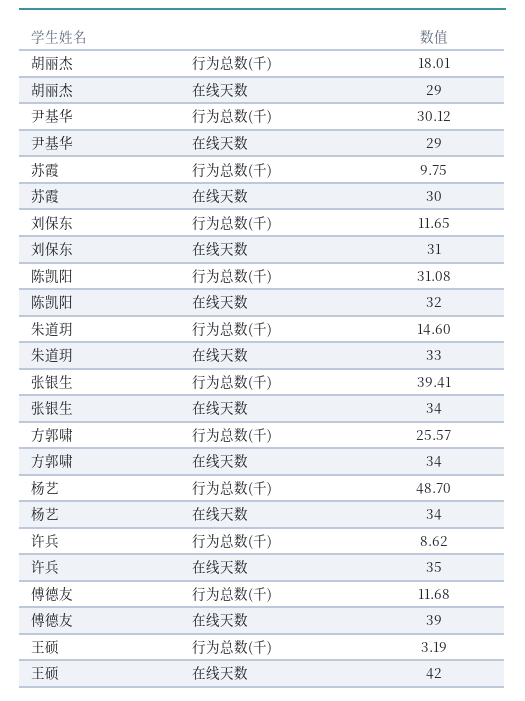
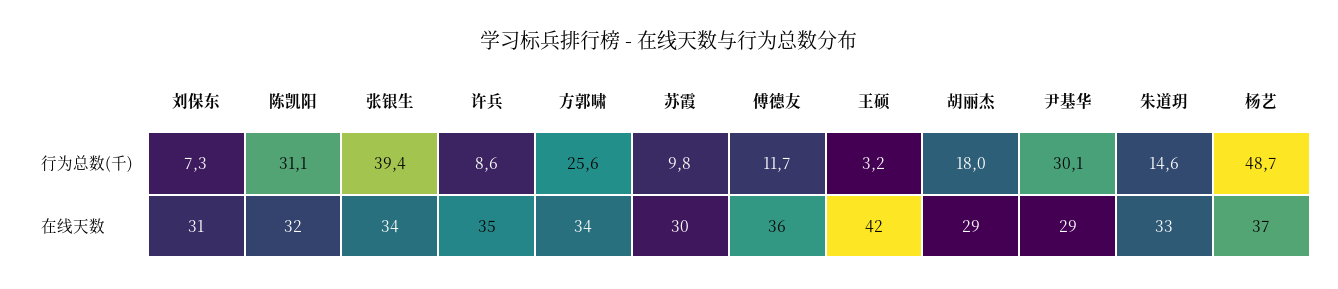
刘保东, 行为总数(千): 11.65 -> 7.3
杨艺, 在线天数: 34 -> 37
傅德友, 在线天数: 39 -> 36

